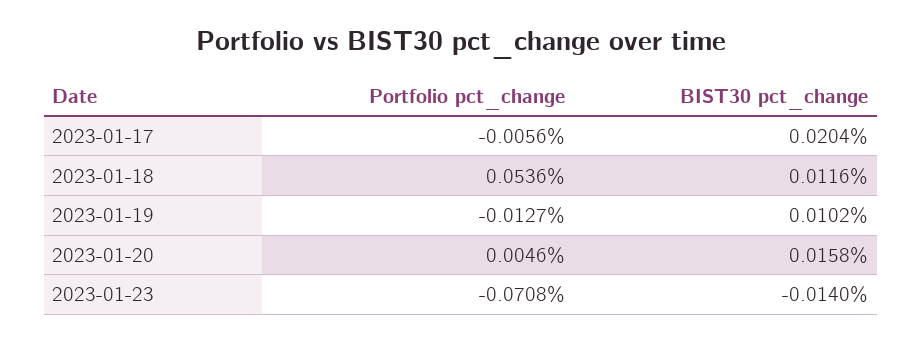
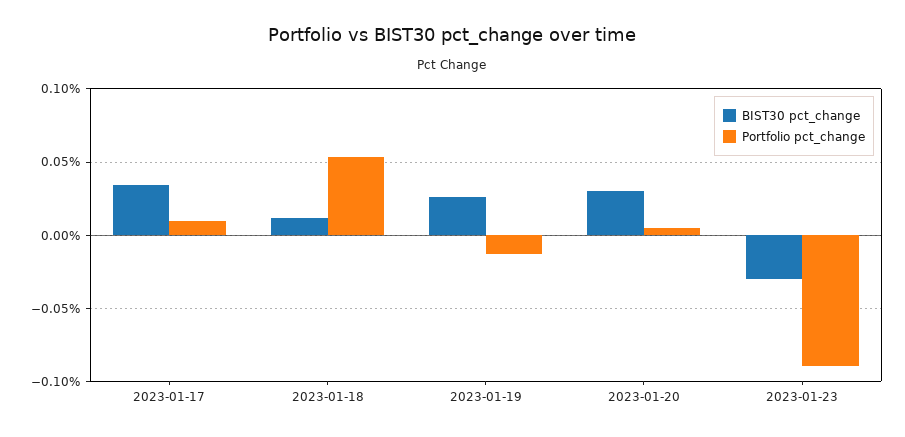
Portfolio pct_change, 2023-01-17: -0.0056 -> 0.01
BIST30 pct_change, 2023-01-17: 0.0204 -> 0.035
BIST30 pct_change, 2023-01-19: 0.0102 -> 0.025
BIST30 pct_change, 2023-01-20: 0.0158 -> 0.03
Portfolio pct_change, 2023-01-23: -0.0708 -> -0.09
BIST30 pct_change, 2023-01-23: -0.014 -> -0.03

